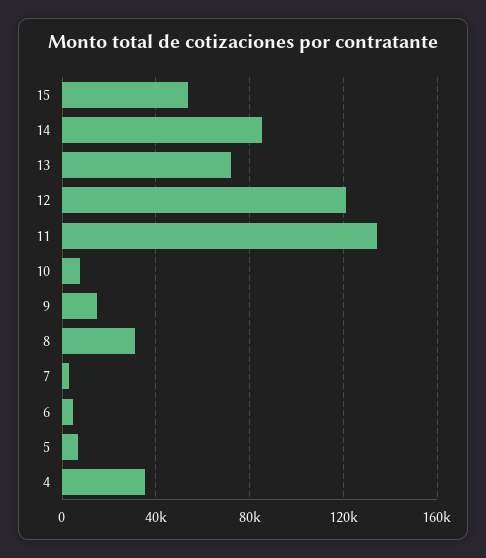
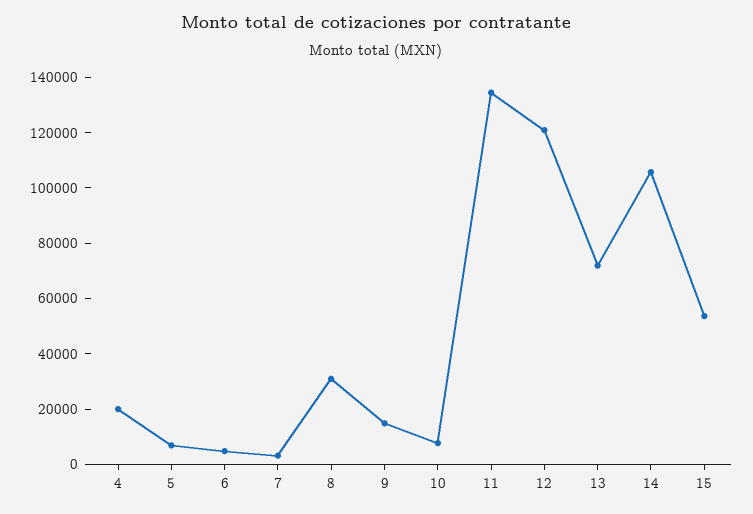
14: 85000 -> 105000
4: 35000 -> 20000

